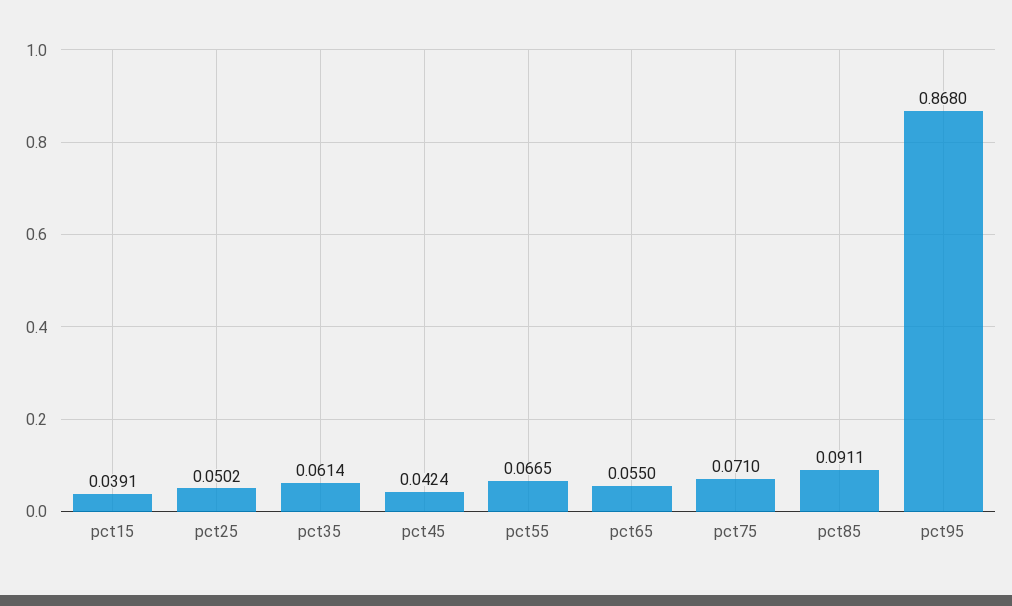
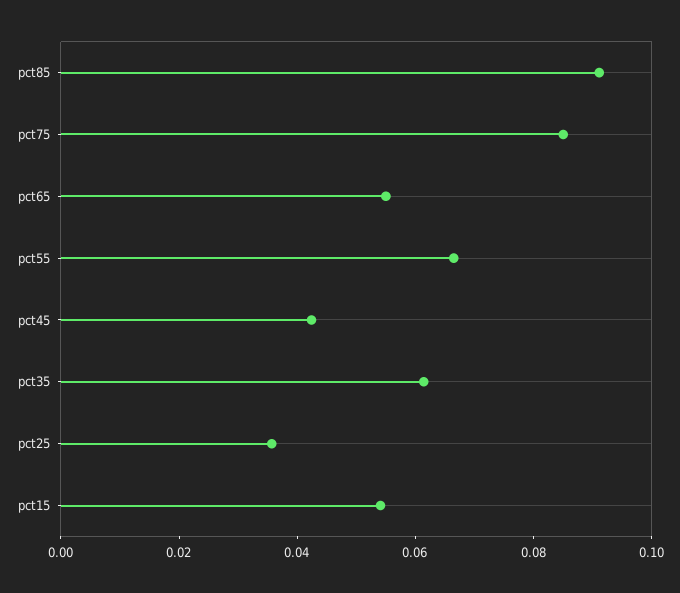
pct15: 0.0391 -> 0.055
pct25: 0.0502 -> 0.035
pct75: 0.071 -> 0.085
pct95: 0.868 -> none

